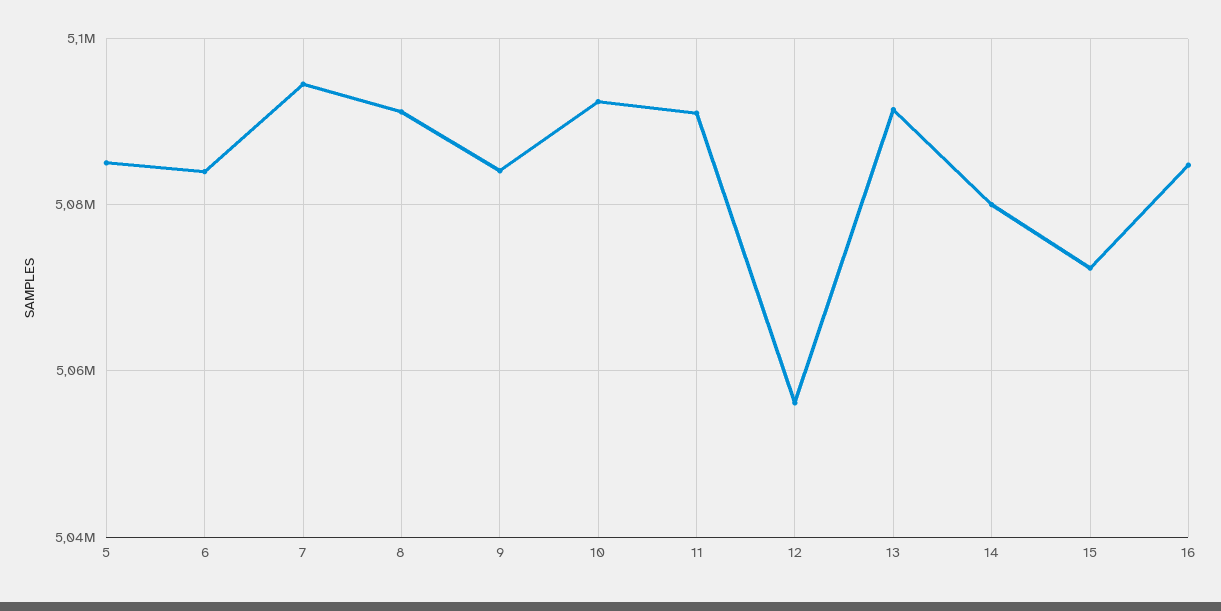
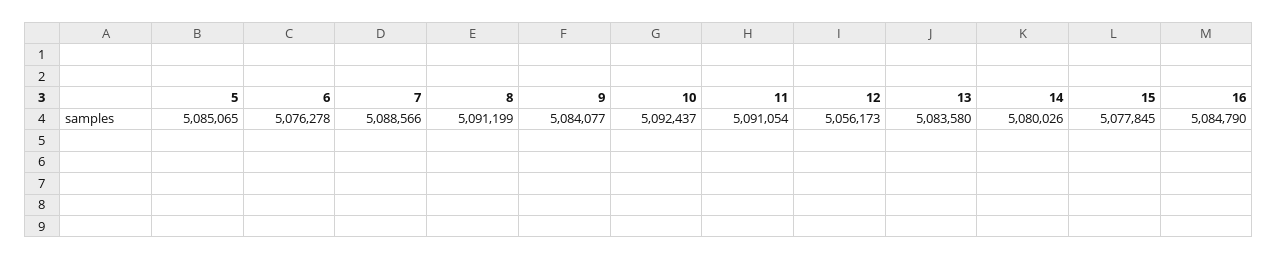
6: 5084000 -> 5076278
7: 5094000 -> 5088566
13: 5092000 -> 5083580
15: 5072000 -> 5077845

